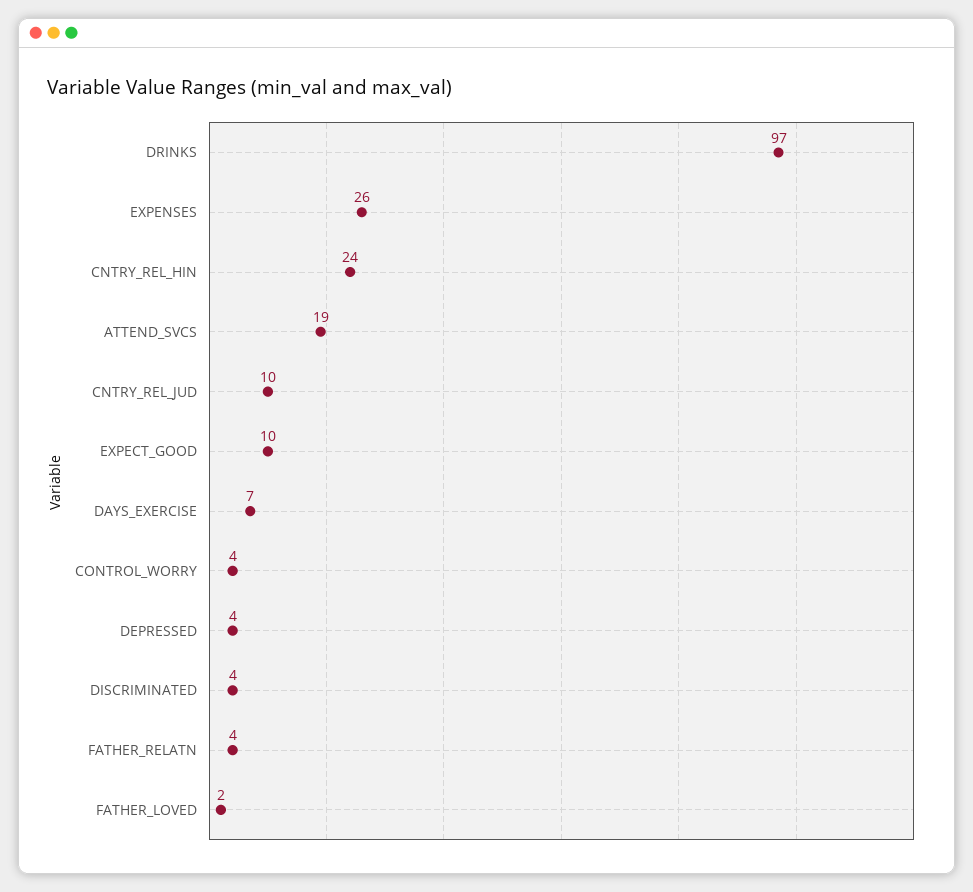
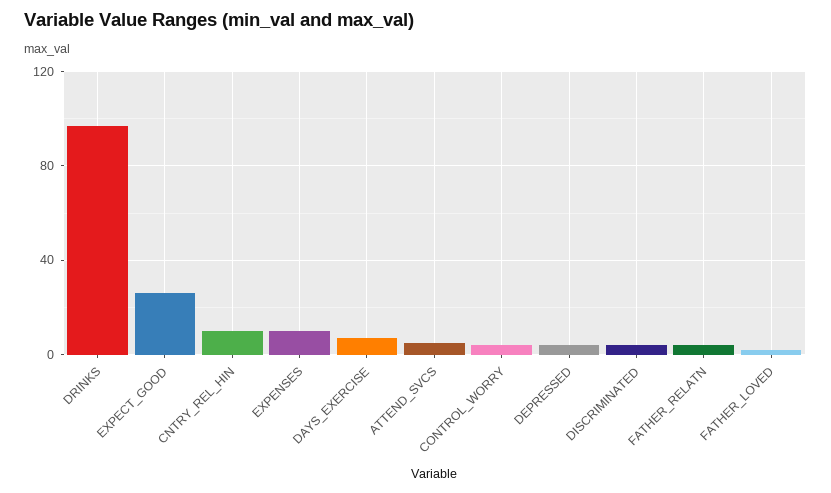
EXPENSES: 26 -> 10
CNTRY_REL_HIN: 24 -> 10
ATTEND_SVCS: 19 -> 5
CNTRY_REL_JUD: 10 -> none
EXPECT_GOOD: 10 -> 25

